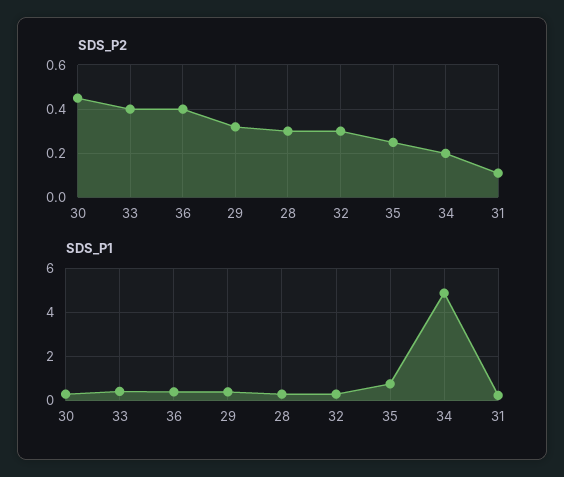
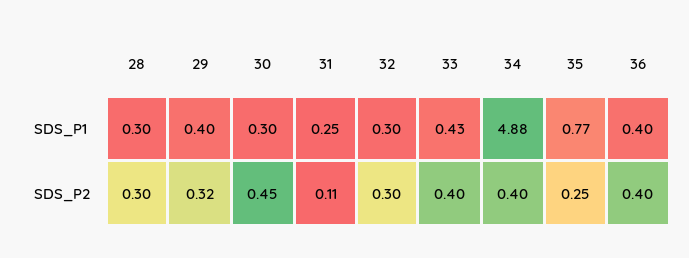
SDS_P2, 34: 0.2 -> 0.4

